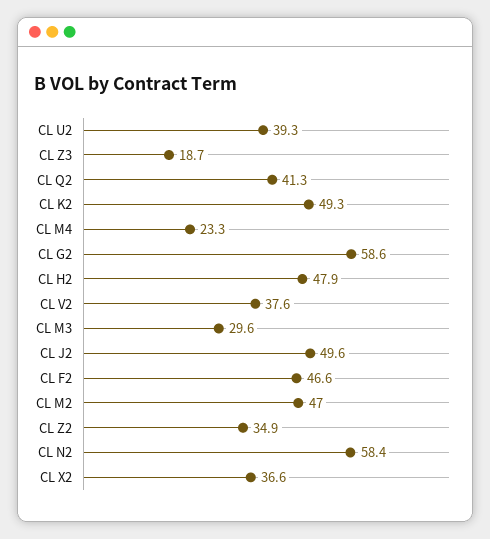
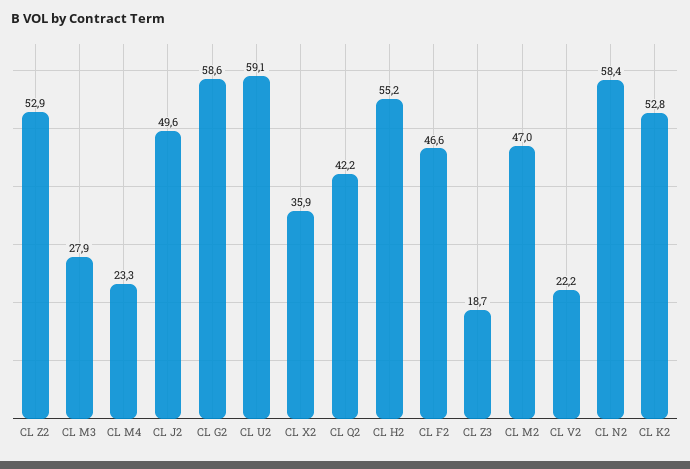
CL U2: 39.3 -> 59.1
CL Q2: 41.3 -> 42.2
CL K2: 49.3 -> 52.8
CL H2: 47.9 -> 55.2
CL V2: 37.6 -> 22.2
CL M3: 29.6 -> 27.9
CL Z2: 34.9 -> 52.9
CL X2: 36.6 -> 35.9

